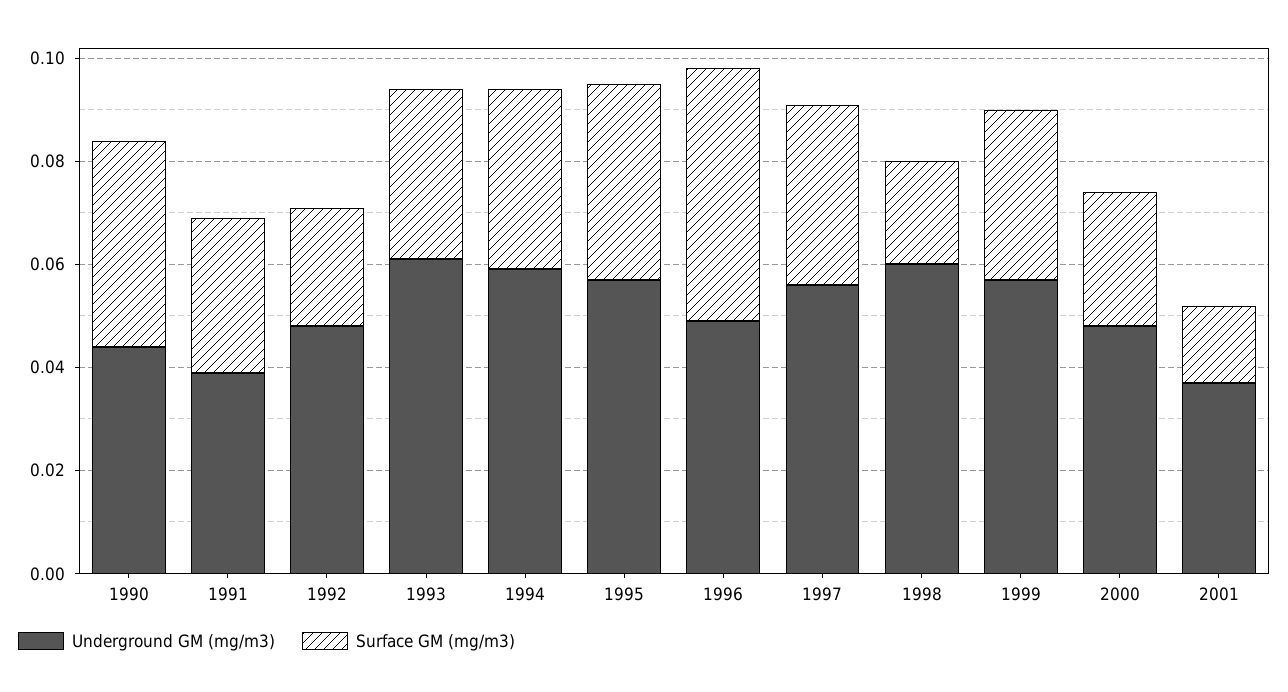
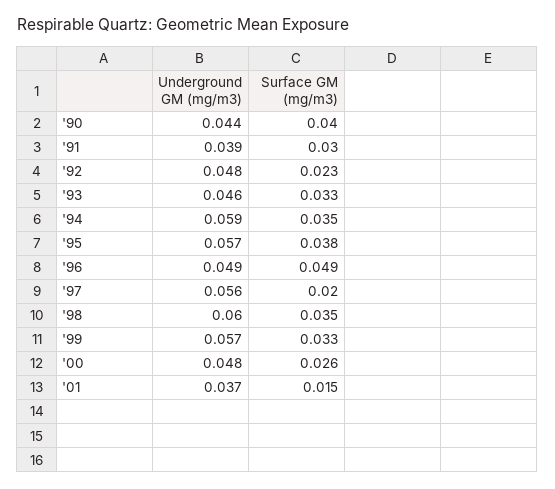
Underground GM (mg/m3), 1993: 0.06 -> 0.046
Surface GM (mg/m3), 1997: 0.035 -> 0.02
Surface GM (mg/m3), 1998: 0.02 -> 0.035

